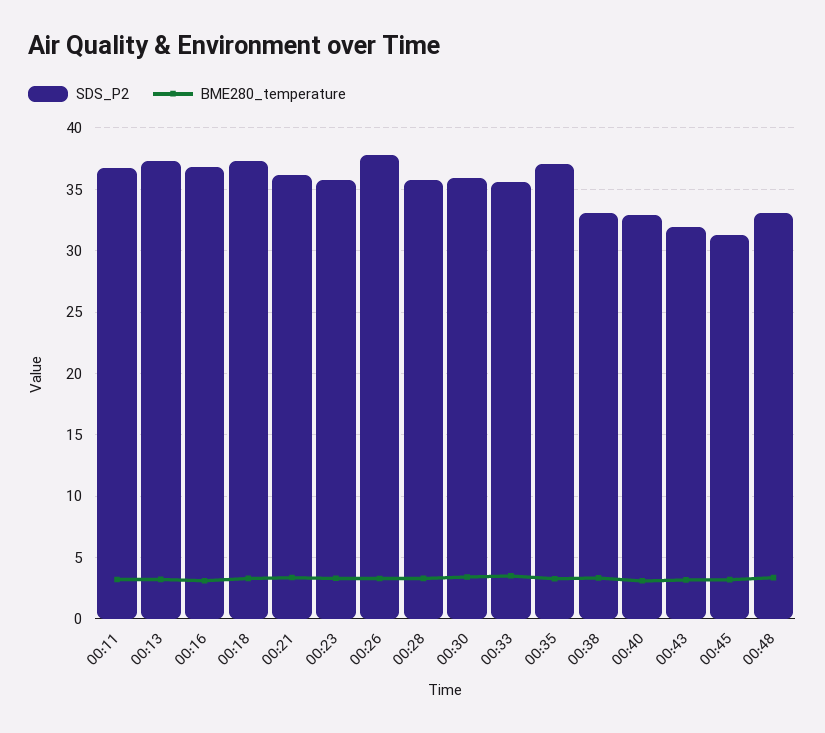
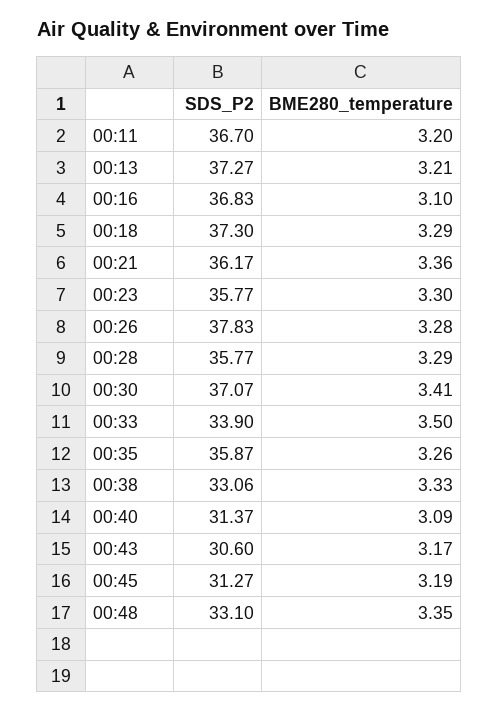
SDS_P2, 00:30: 36 -> 37.07
SDS_P2, 00:33: 35.5 -> 33.9
SDS_P2, 00:35: 37 -> 35.87
SDS_P2, 00:40: 33 -> 31.37
SDS_P2, 00:43: 32 -> 30.6

